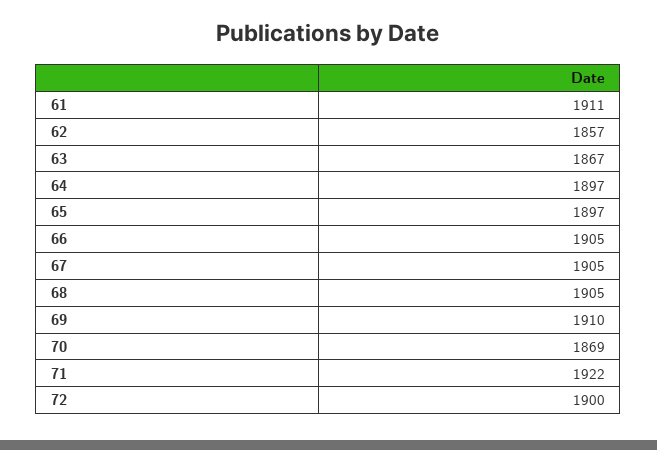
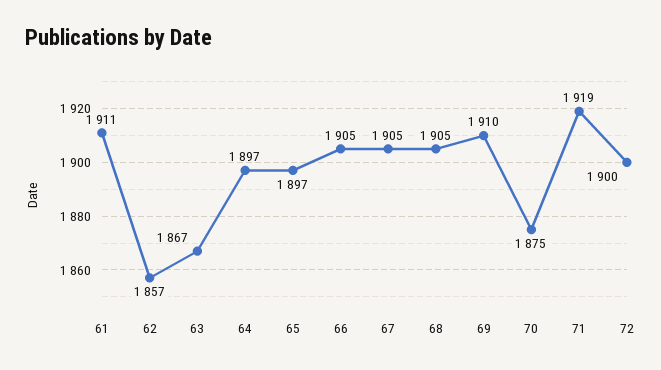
70: 1869 -> 1875
71: 1922 -> 1919

